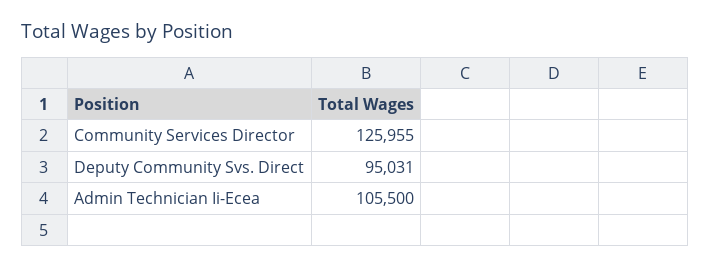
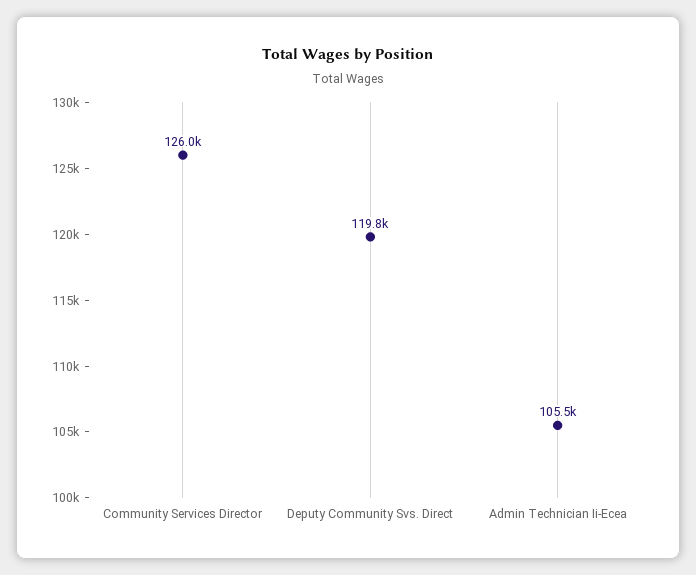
Deputy Community Svs. Direct: 95031 -> 119800

